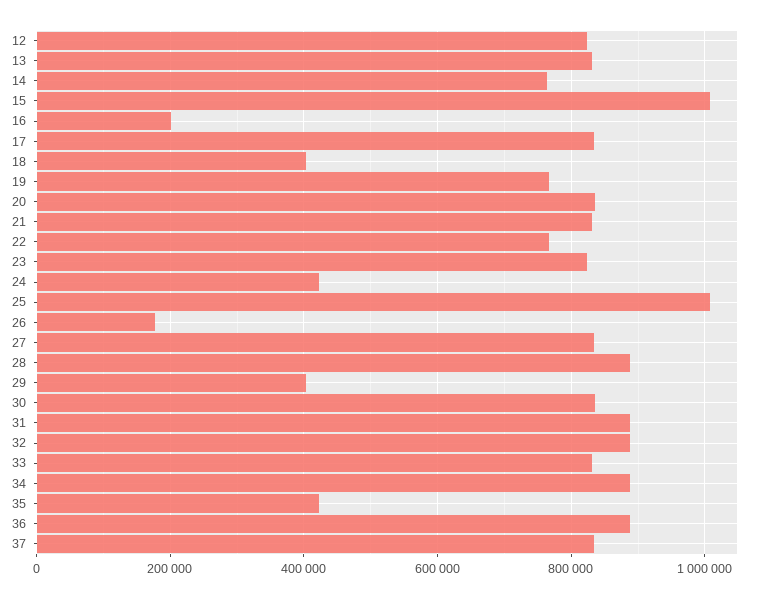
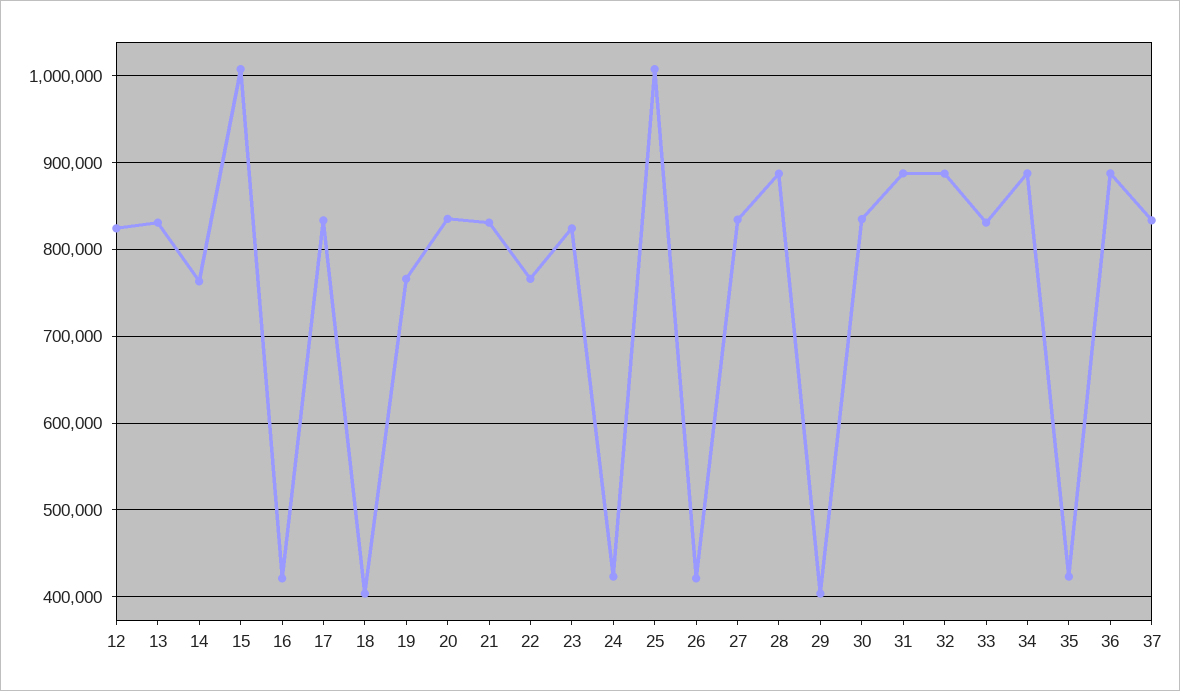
16: 200000 -> 420000
26: 180000 -> 420000

